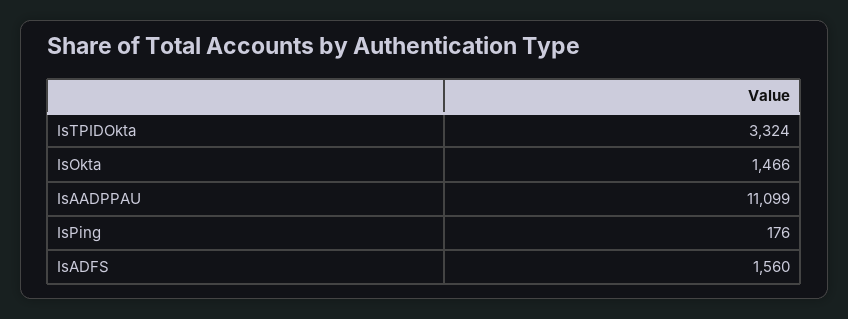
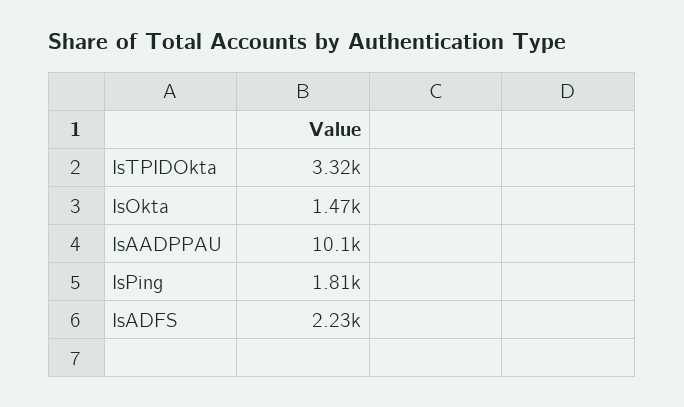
IsAADPPAU: 11099 -> 10100
IsPing: 176 -> 1810
IsADFS: 1560 -> 2230

